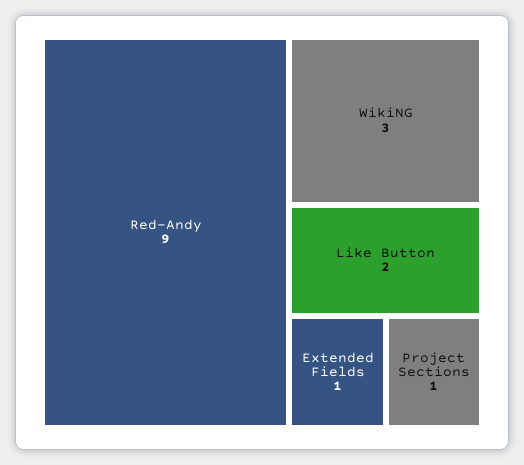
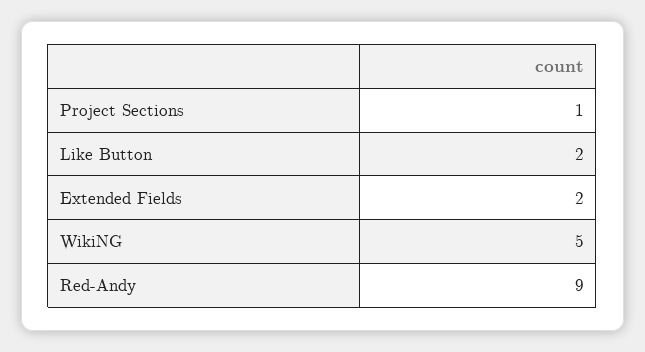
WikiNG: 3 -> 5
Extended Fields: 1 -> 2

